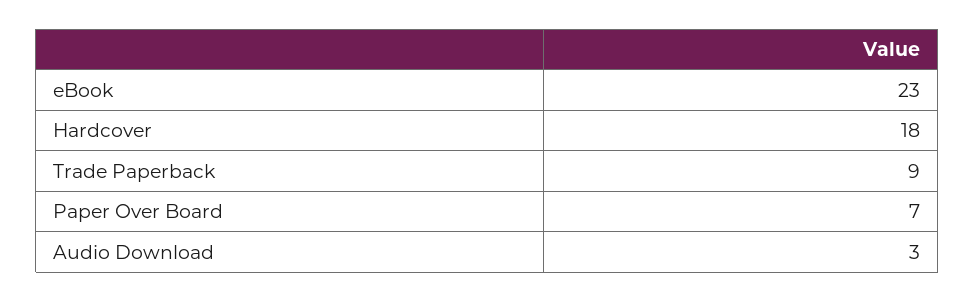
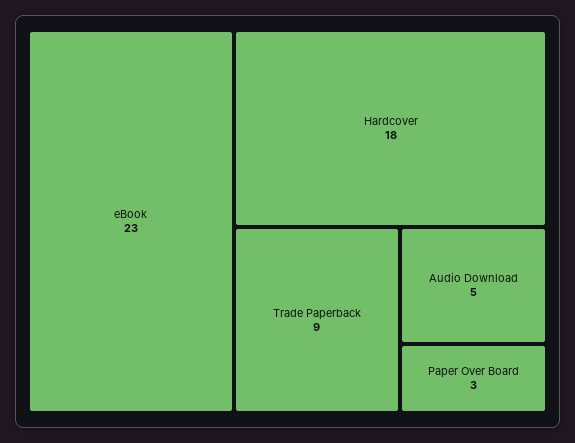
Paper Over Board: 7 -> 3
Audio Download: 3 -> 5

